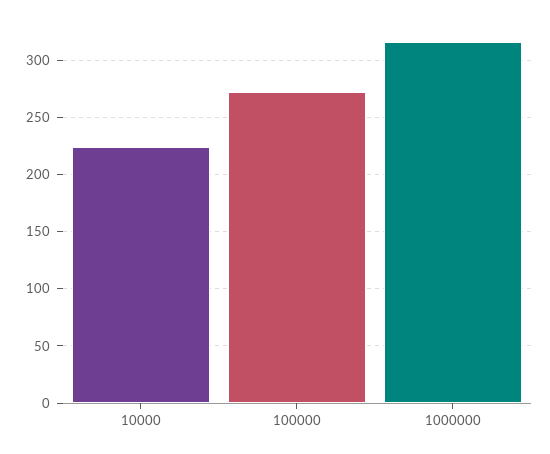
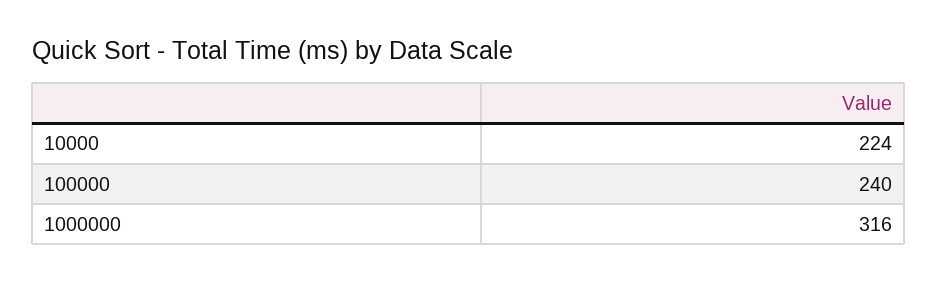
100000: 270 -> 240

